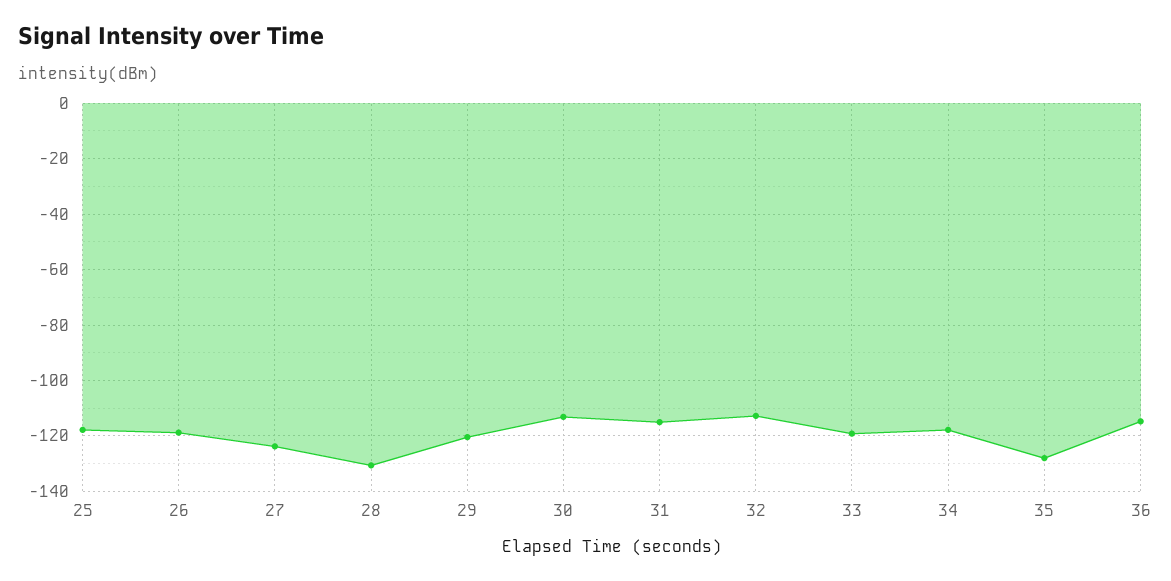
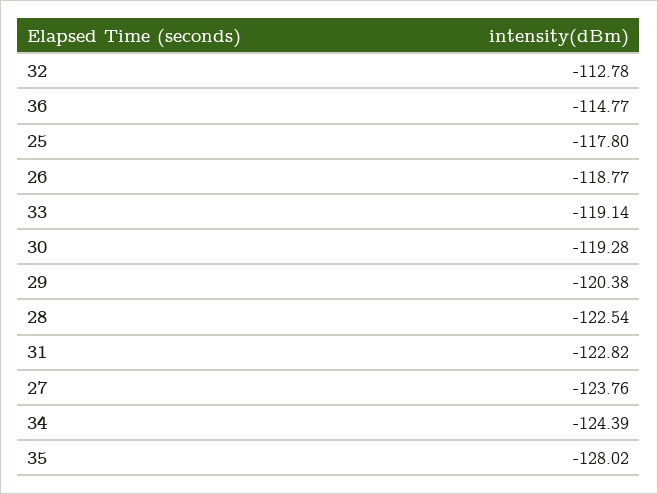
28: -130 -> -122.54
30: -112.5 -> -119.28
31: -115 -> -122.82
34: -117.5 -> -124.39

